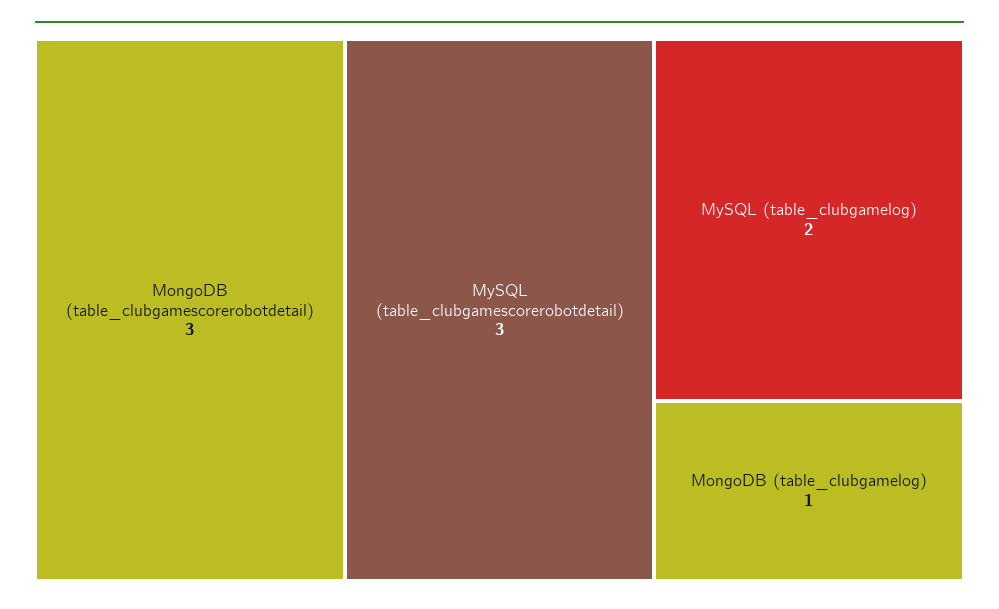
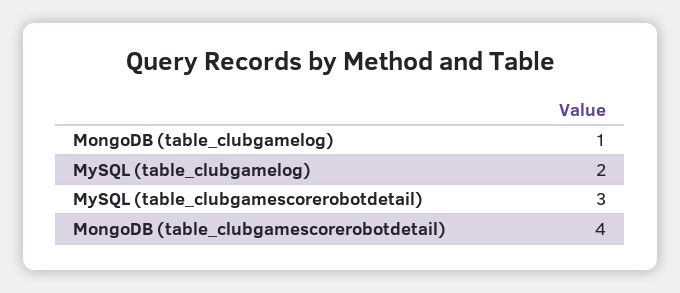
MongoDB (table_clubgamescorerobotdetail): 3 -> 4

